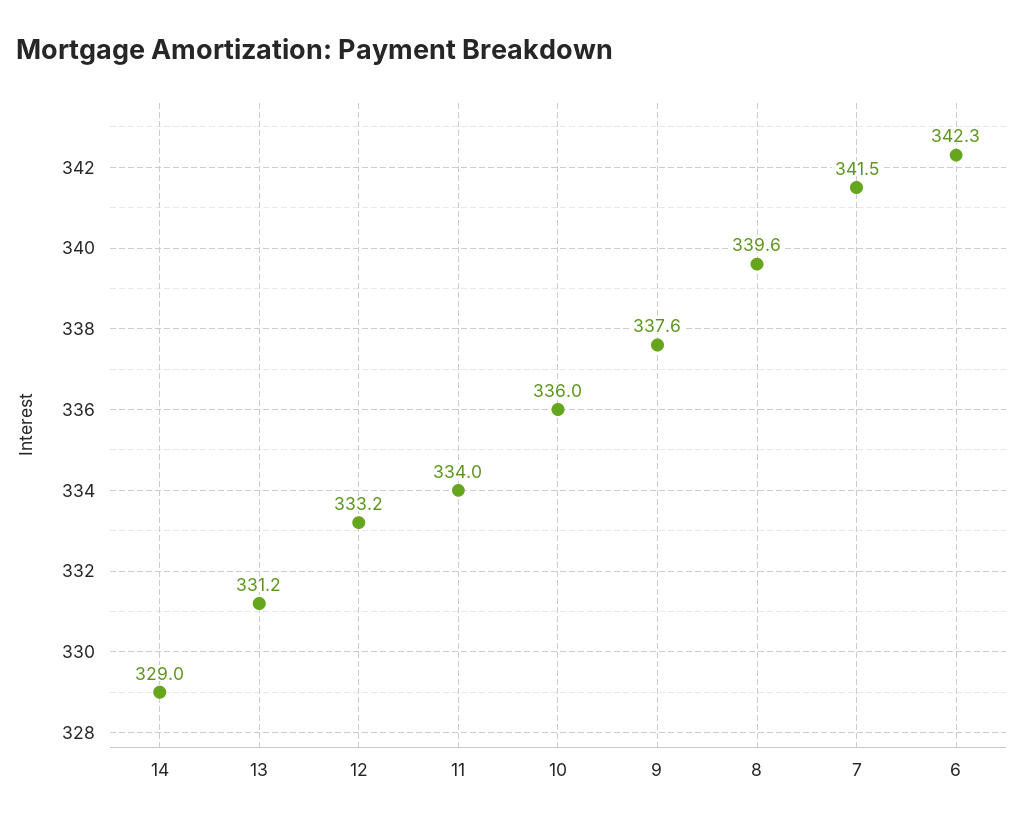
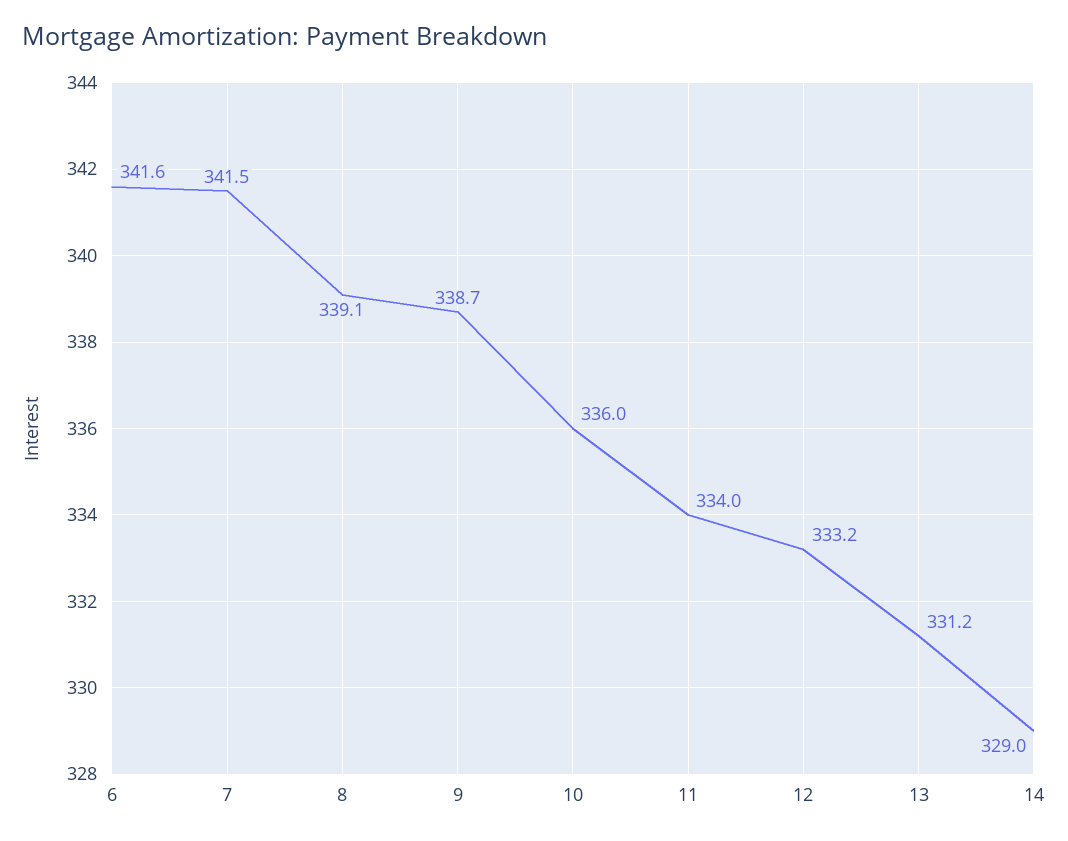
9: 337.6 -> 338.7
8: 339.6 -> 339.1
6: 342.3 -> 341.6

